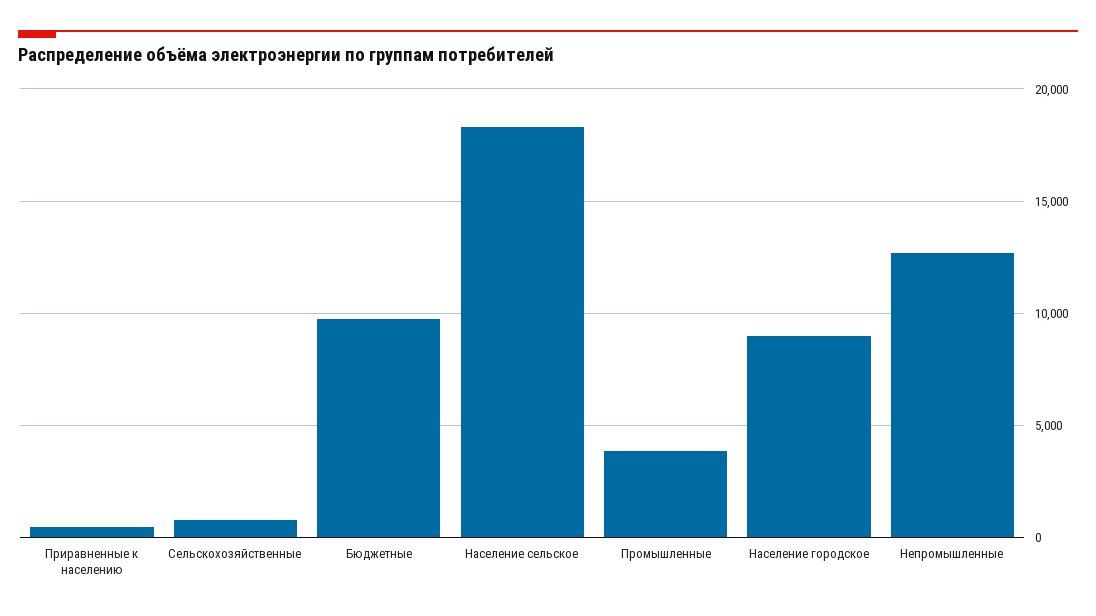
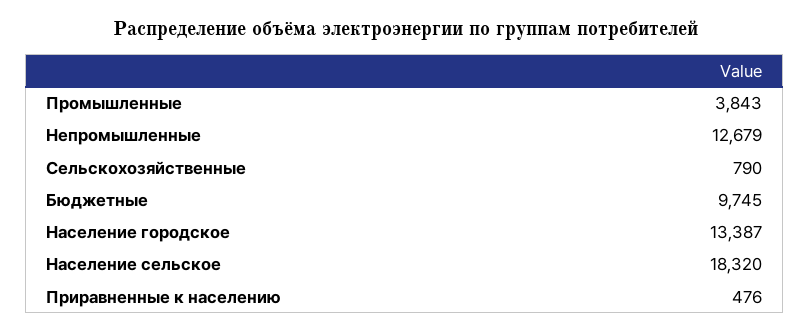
Население городское: 9000 -> 13387

